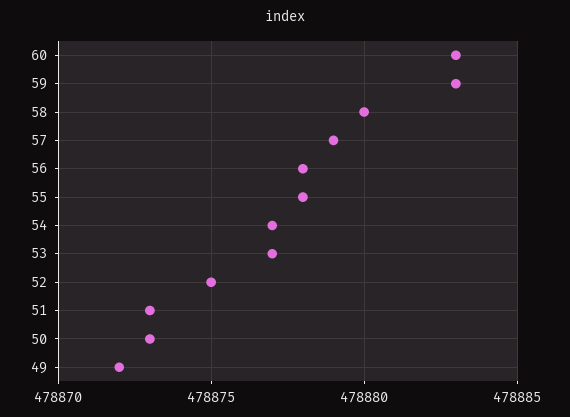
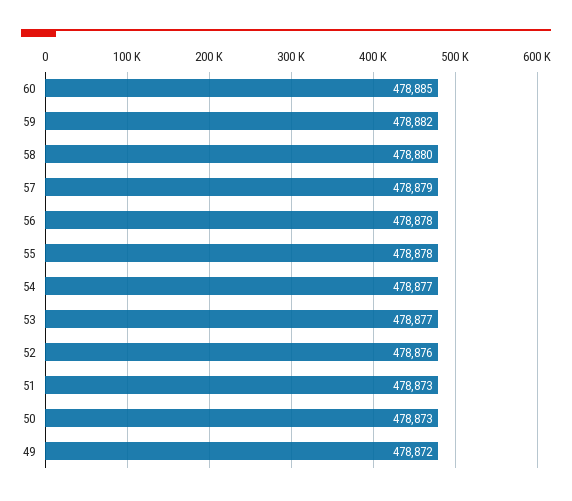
60: 478883 -> 478885
59: 478883 -> 478882
52: 478875 -> 478876

